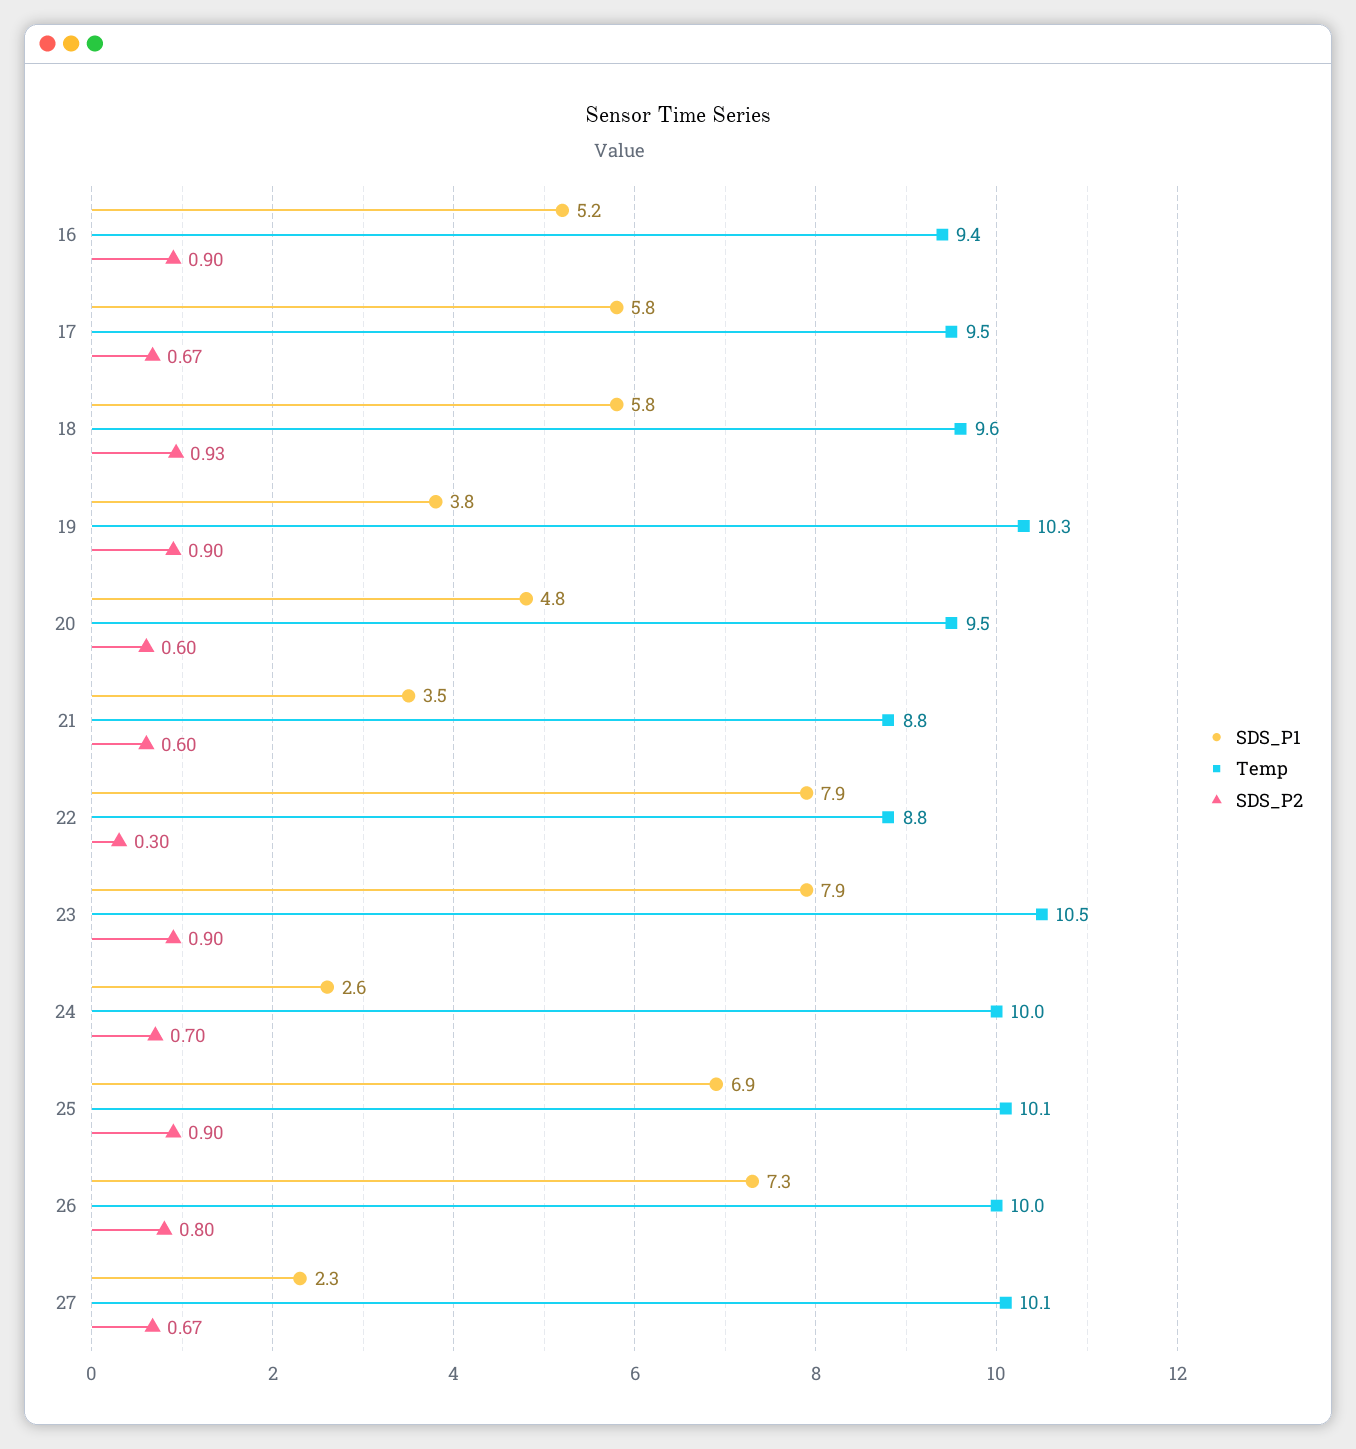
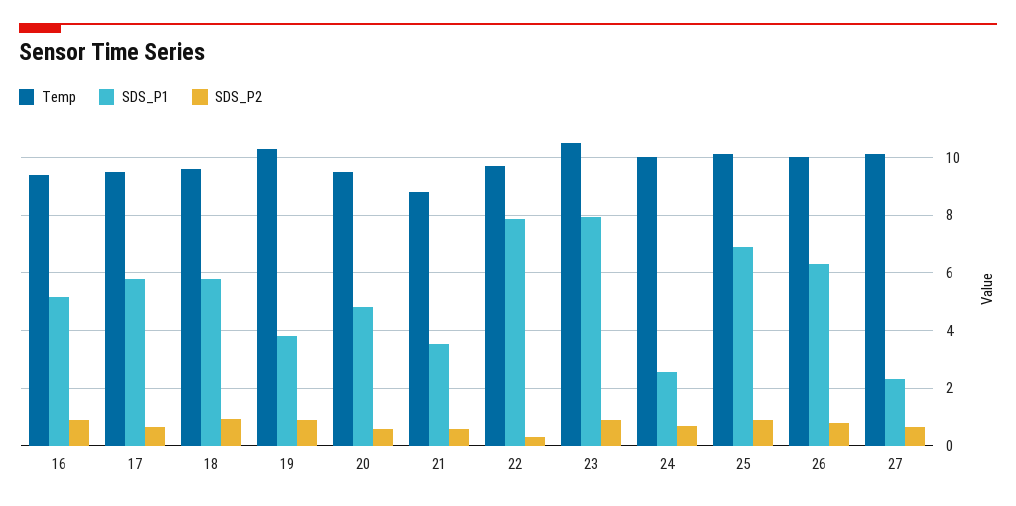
Temp, 22: 8.8 -> 9.75
SDS_P1, 26: 7.3 -> 6.25

